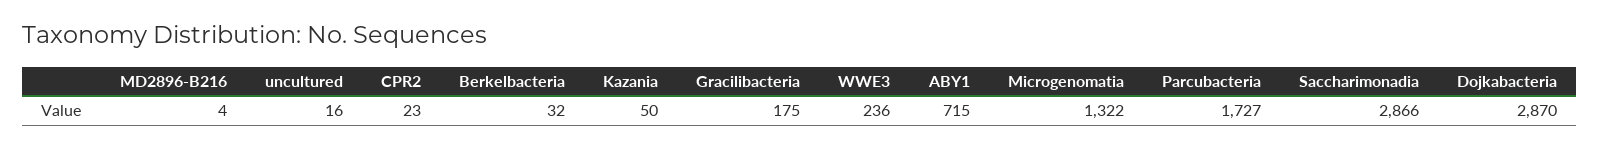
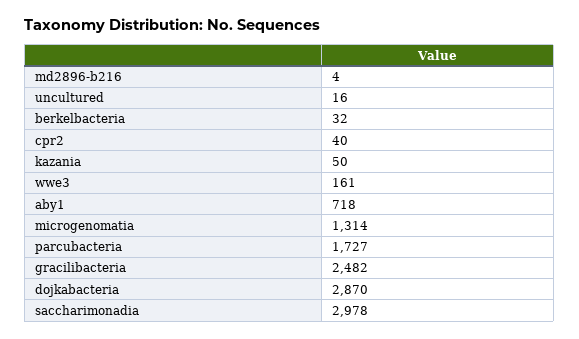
CPR2: 23 -> 40
Gracilibacteria: 175 -> 2482
WWE3: 236 -> 161
ABY1: 715 -> 718
Microgenomatia: 1322 -> 1314
Saccharimonadia: 2866 -> 2978

